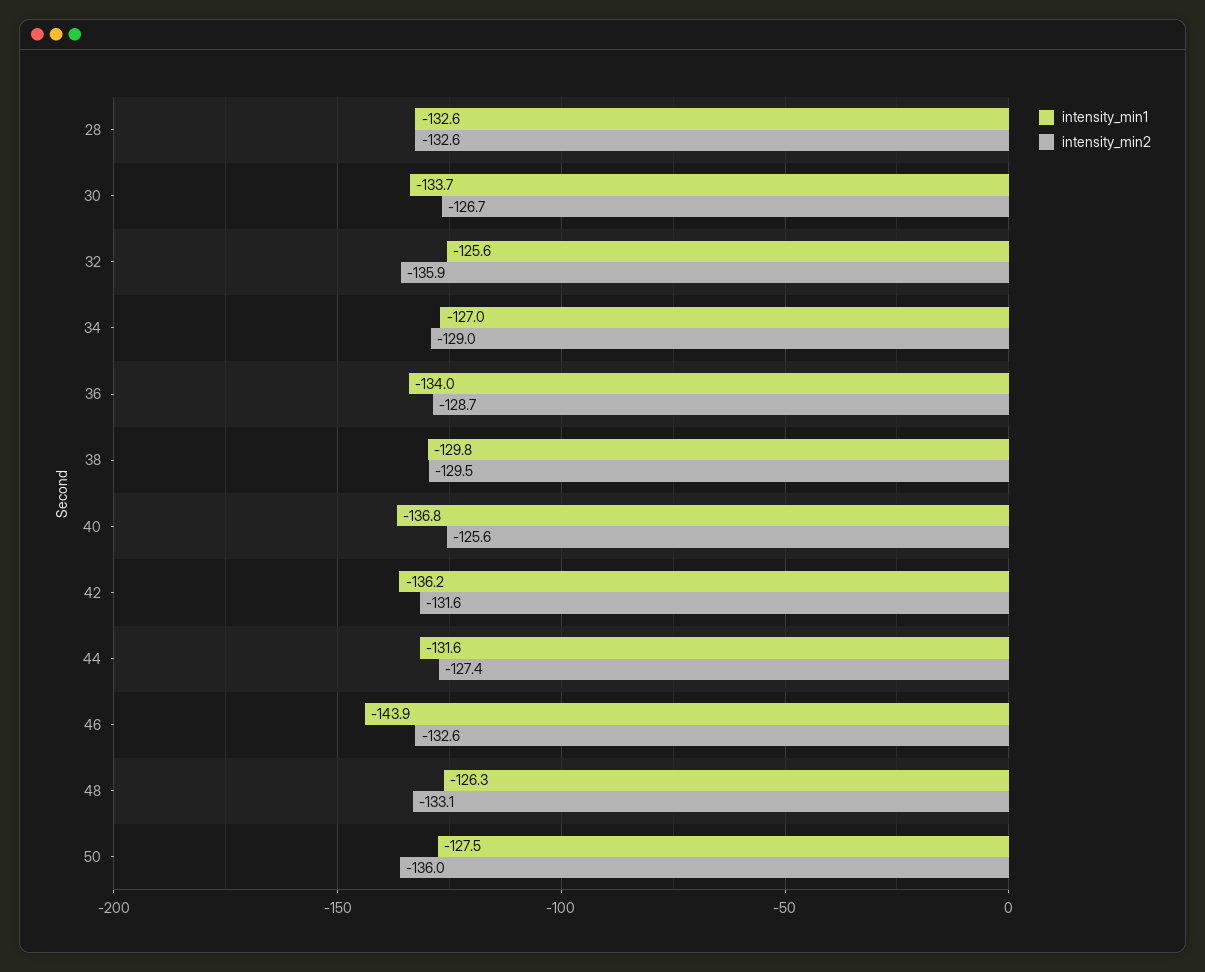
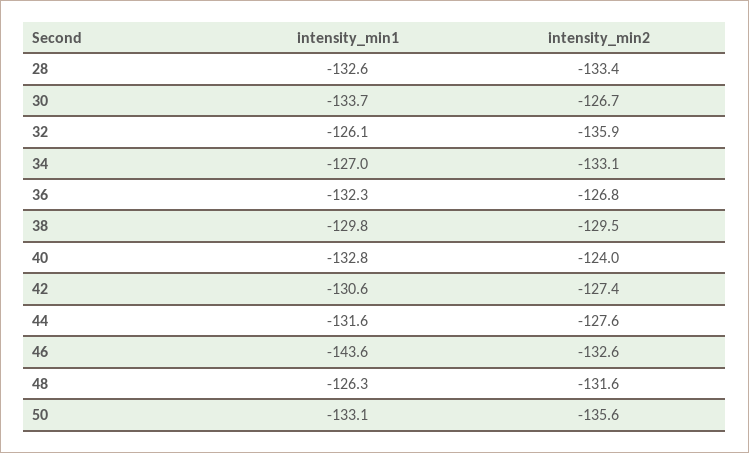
intensity_min2, 28: -132.6 -> -133.4
intensity_min1, 32: -125.6 -> -126.1
intensity_min2, 34: -129 -> -133.1
intensity_min1, 36: -134 -> -132.3
intensity_min2, 36: -128.7 -> -126.8
intensity_min1, 40: -136.8 -> -132.8
intensity_min2, 40: -125.6 -> -124
intensity_min1, 42: -136.2 -> -130.6
intensity_min2, 42: -131.6 -> -127.4
intensity_min2, 44: -127.4 -> -127.6
intensity_min1, 46: -143.9 -> -143.6
intensity_min2, 48: -133.1 -> -131.6
intensity_min1, 50: -127.5 -> -133.1
intensity_min2, 50: -136 -> -135.6

